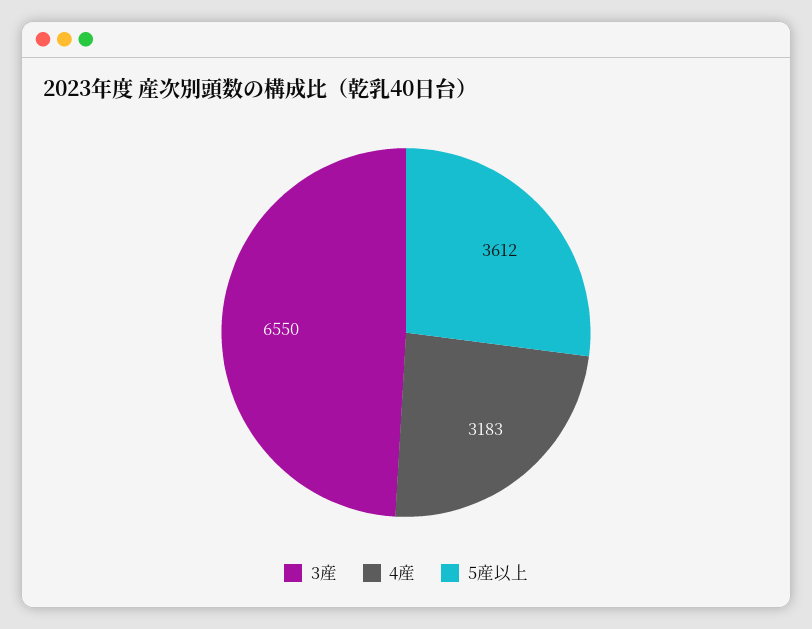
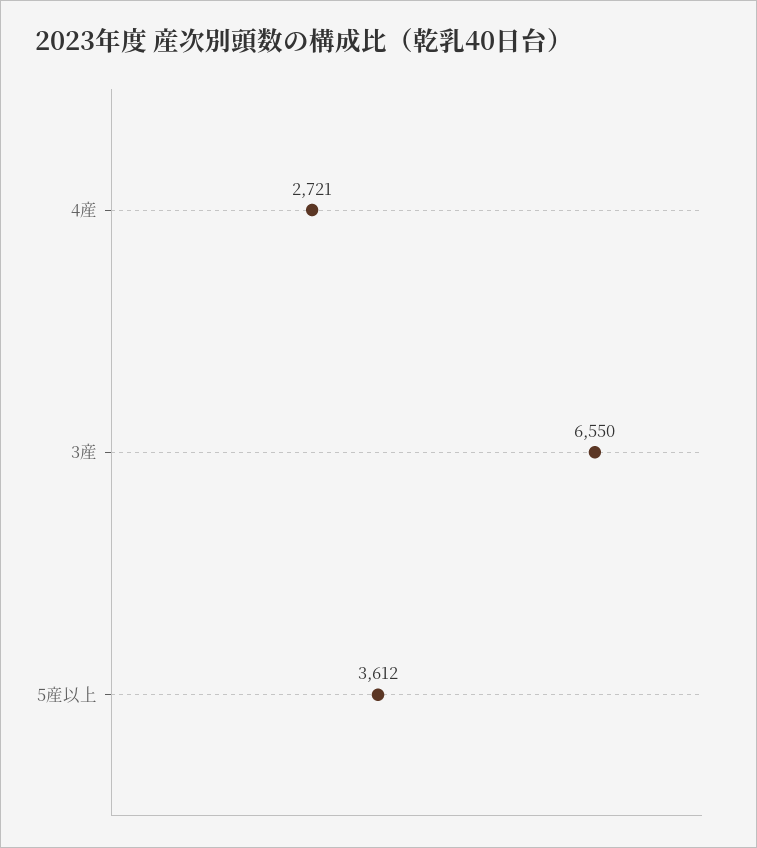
4産: 3183 -> 2721

